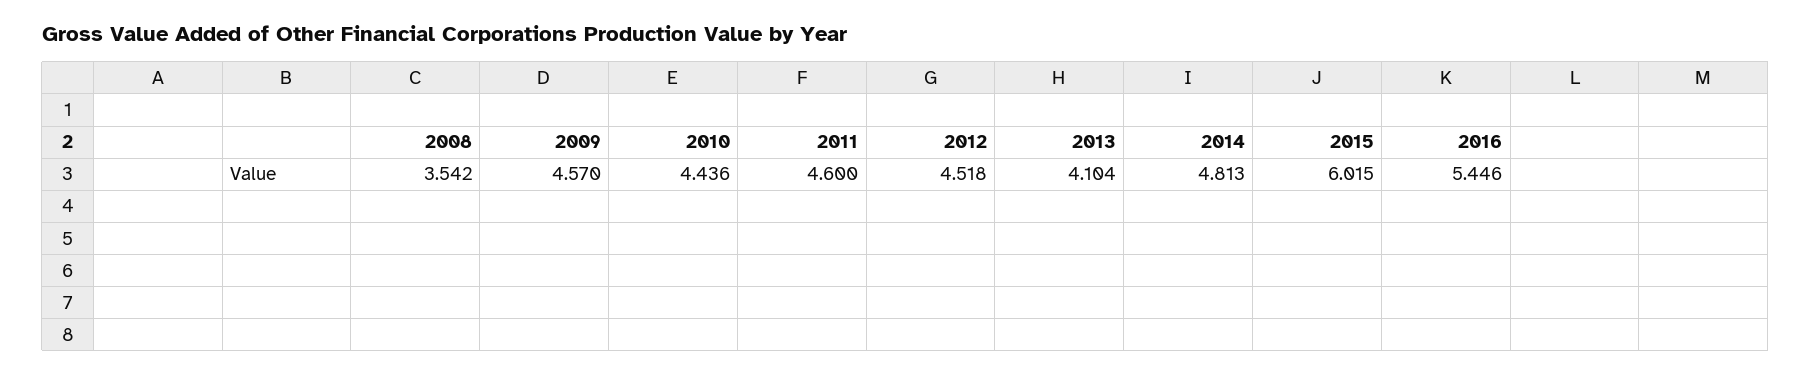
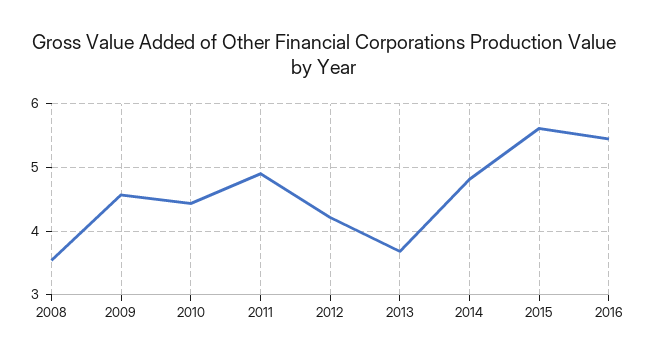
2011: 4.6 -> 4.9
2012: 4.518 -> 4.2
2013: 4.104 -> 3.7
2015: 6.015 -> 5.6

